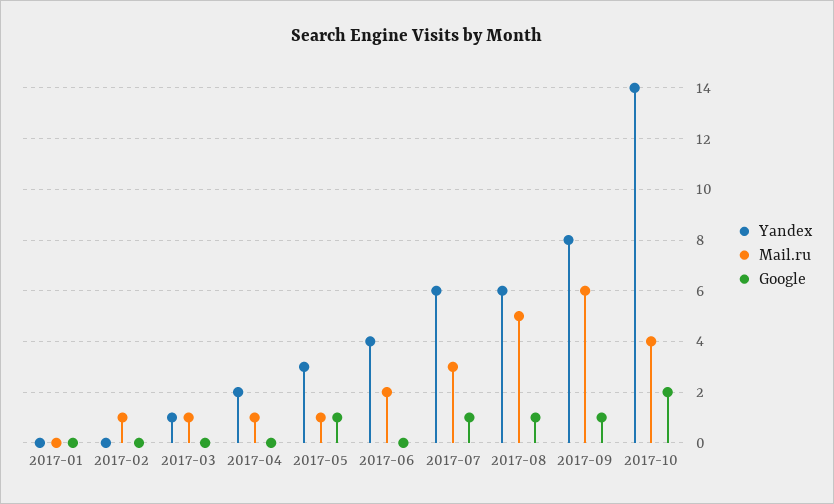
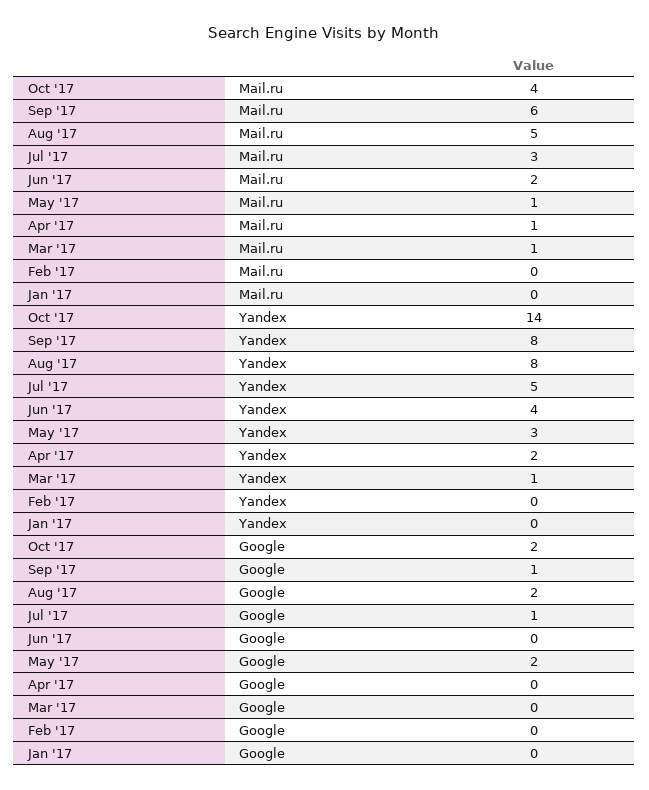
Mail.ru, 2017-02: 1 -> 0
Google, 2017-05: 1 -> 2
Yandex, 2017-07: 6 -> 5
Yandex, 2017-08: 6 -> 8
Google, 2017-08: 1 -> 2

